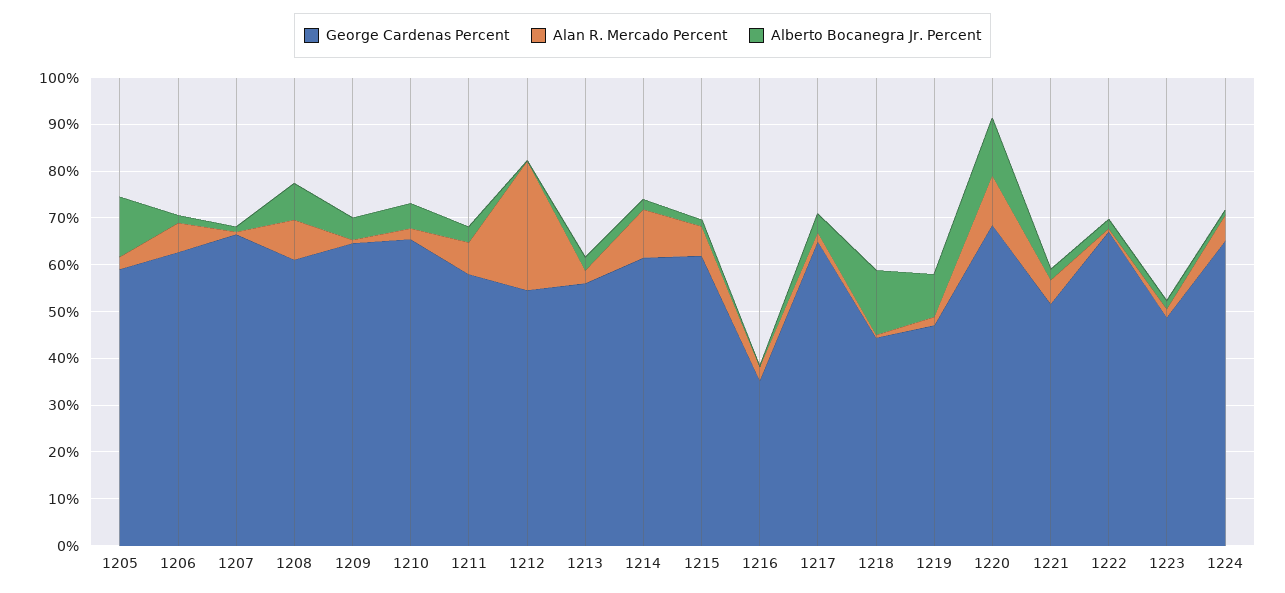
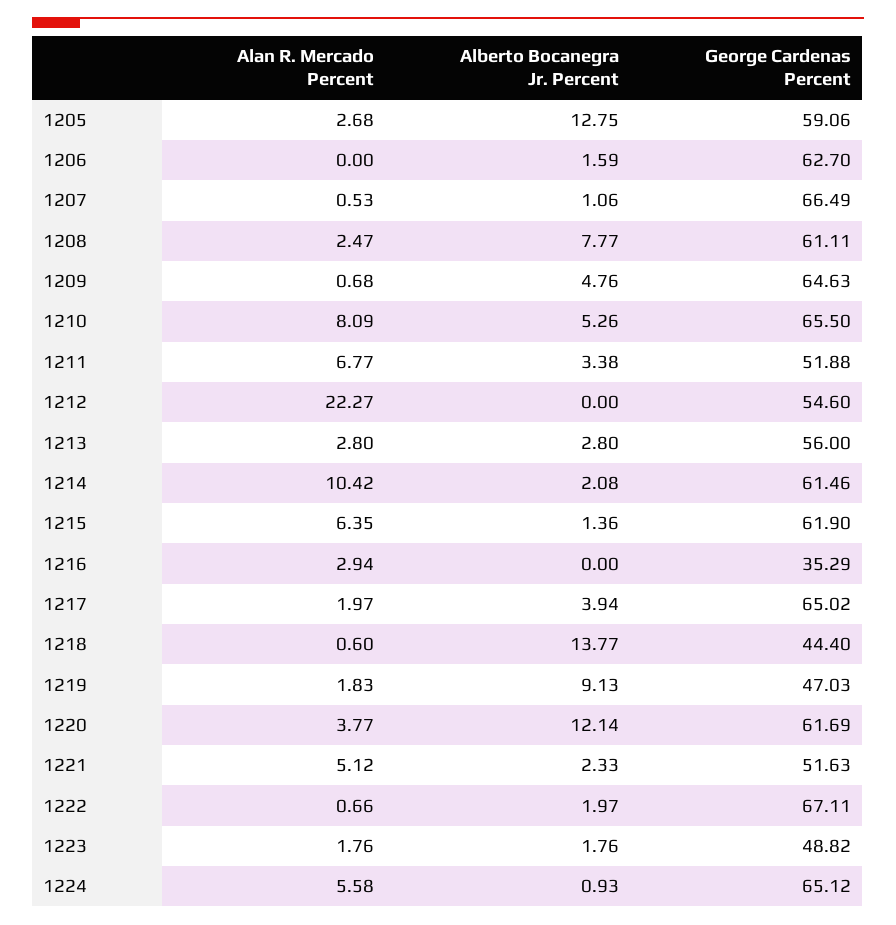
Alan R. Mercado Percent, 1206: 6 -> 0
Alan R. Mercado Percent, 1208: 8 -> 2.47
Alan R. Mercado Percent, 1210: 2 -> 8.09
George Cardenas Percent, 1211: 58 -> 51.88
Alan R. Mercado Percent, 1212: 28 -> 22.27
George Cardenas Percent, 1220: 68 -> 61.69
Alan R. Mercado Percent, 1220: 10 -> 3.77

